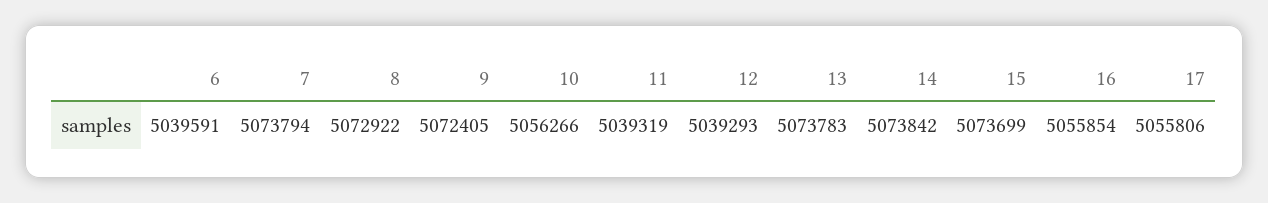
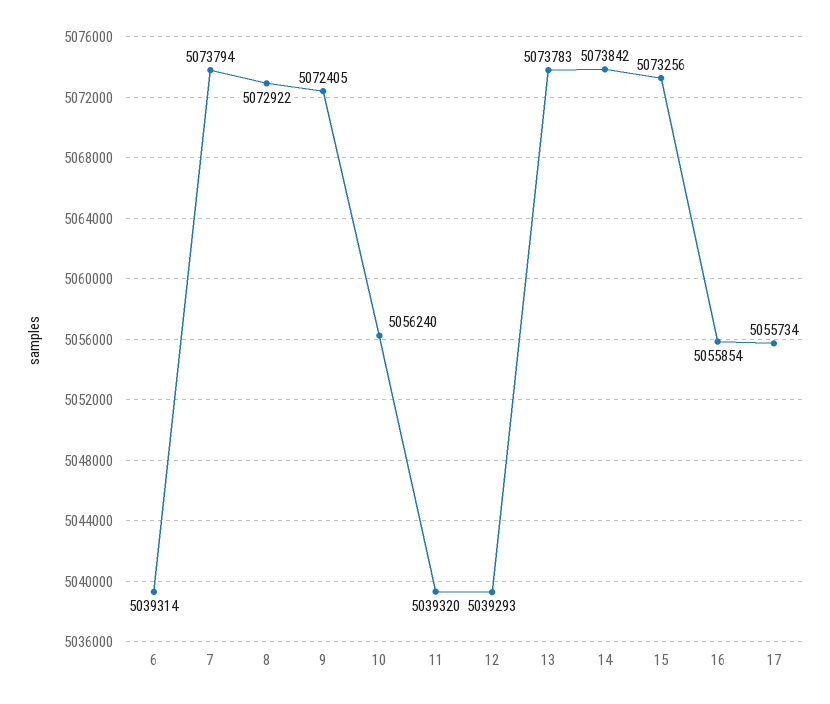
6: 5039591 -> 5039314
10: 5056266 -> 5056240
11: 5039319 -> 5039320
15: 5073699 -> 5073256
17: 5055806 -> 5055734

